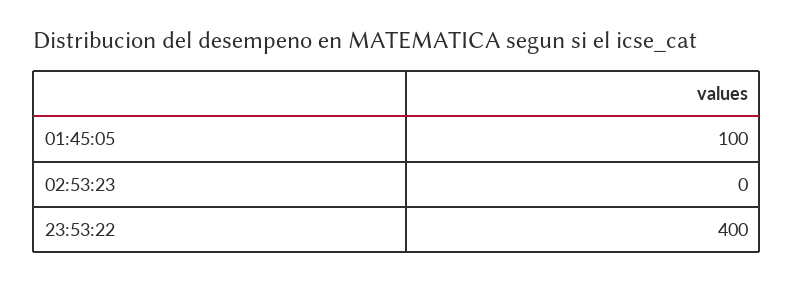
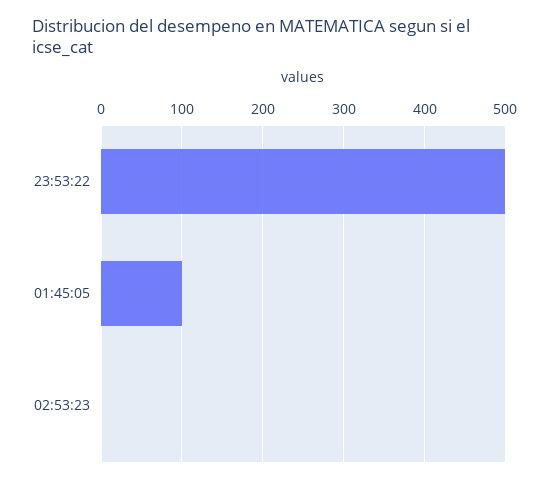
23:53:22: 400 -> 500

